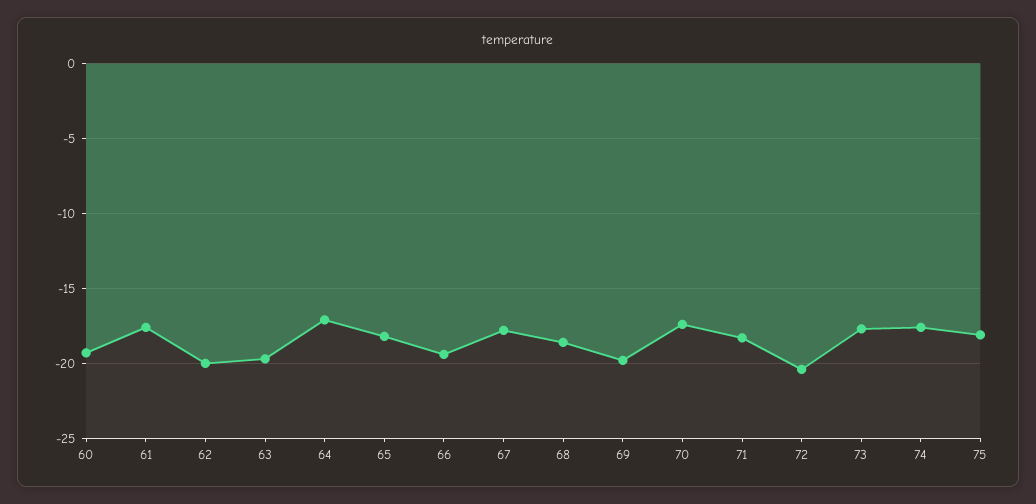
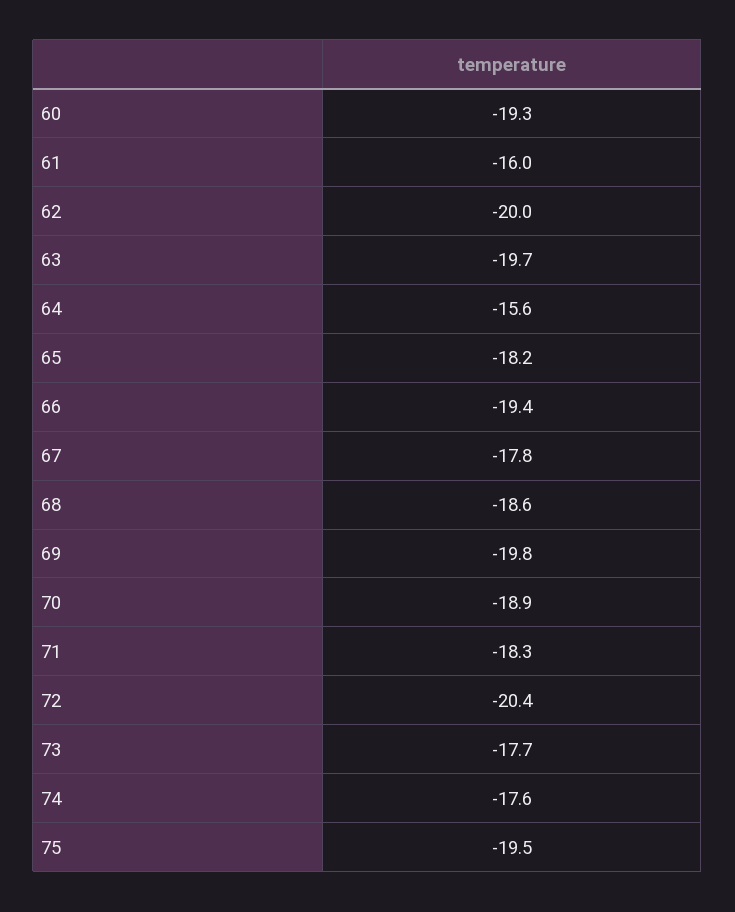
61: -17.5 -> -16
64: -17 -> -15.6
70: -17.5 -> -18.9
75: -18 -> -19.5

